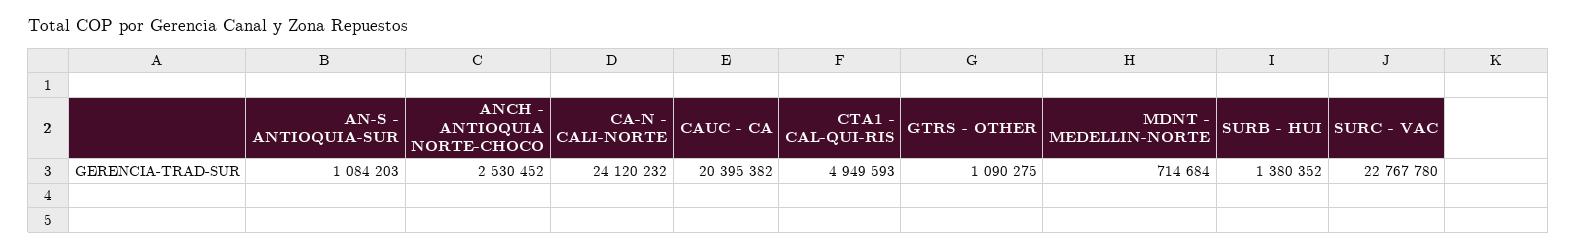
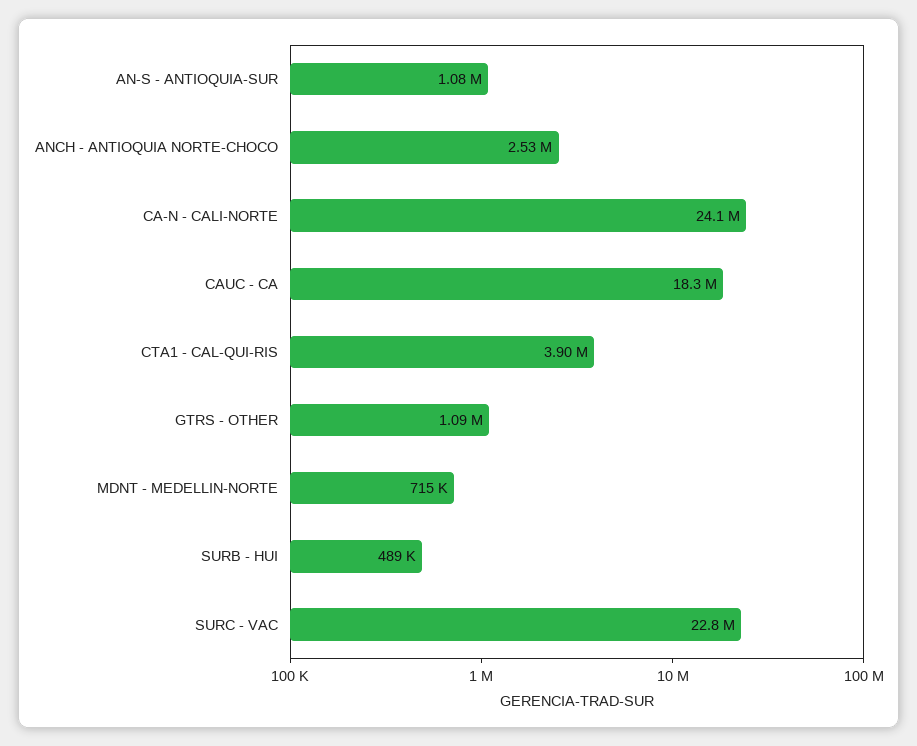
CAUC - CA: 20395382 -> 18300000
CTA1 - CAL-QUI-RIS: 4949593 -> 3900000
SURB - HUI: 1380352 -> 489000

